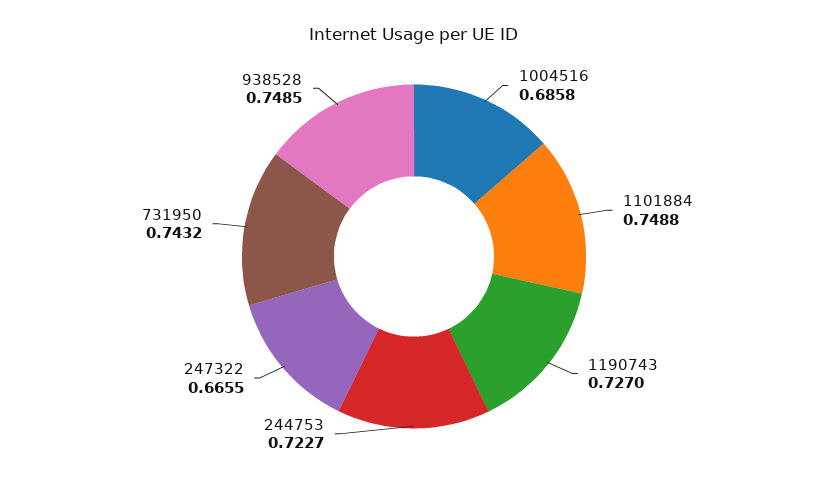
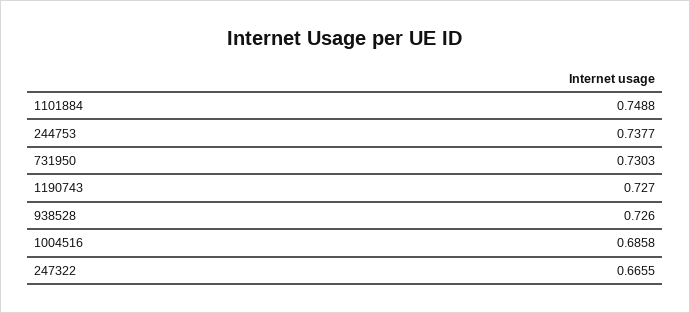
244753: 0.7227 -> 0.7377
731950: 0.7432 -> 0.7303
938528: 0.7485 -> 0.726

